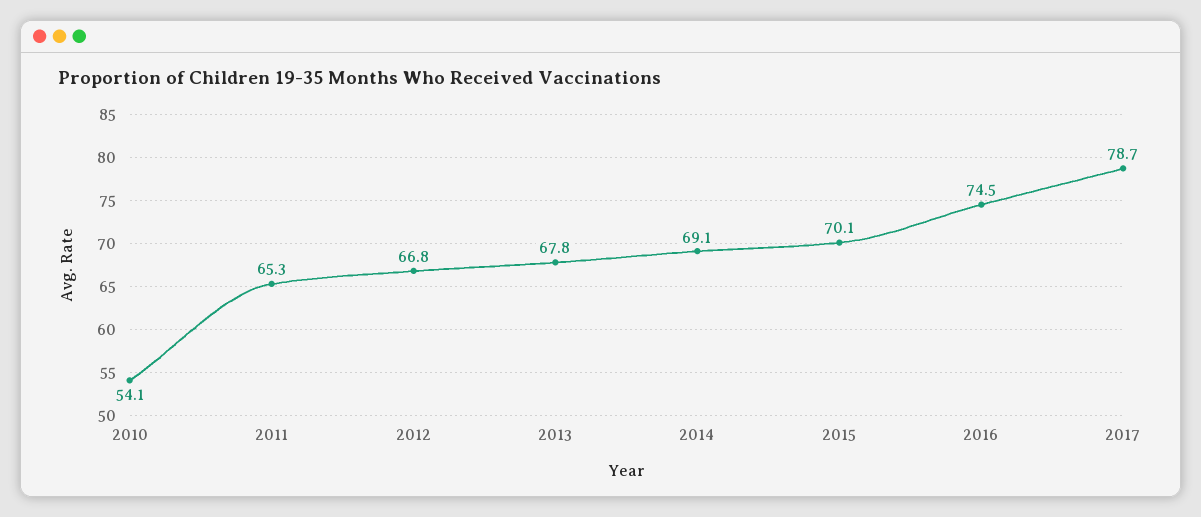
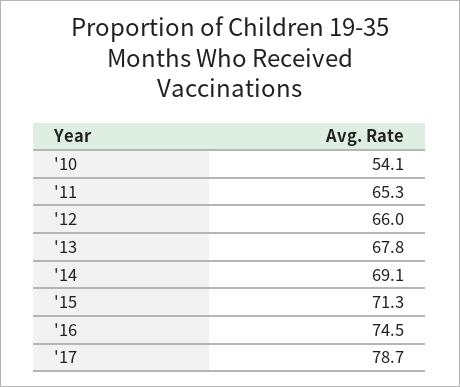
2012: 66.8 -> 66
2015: 70.1 -> 71.3

